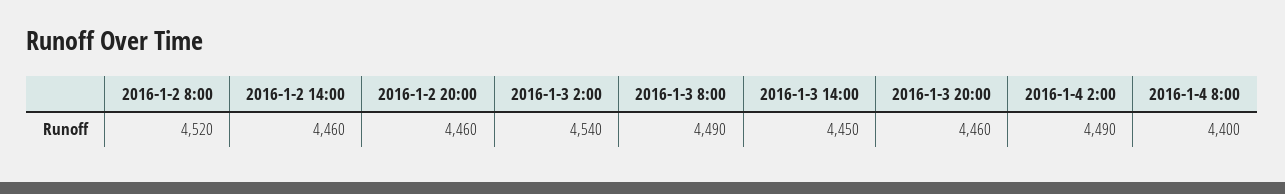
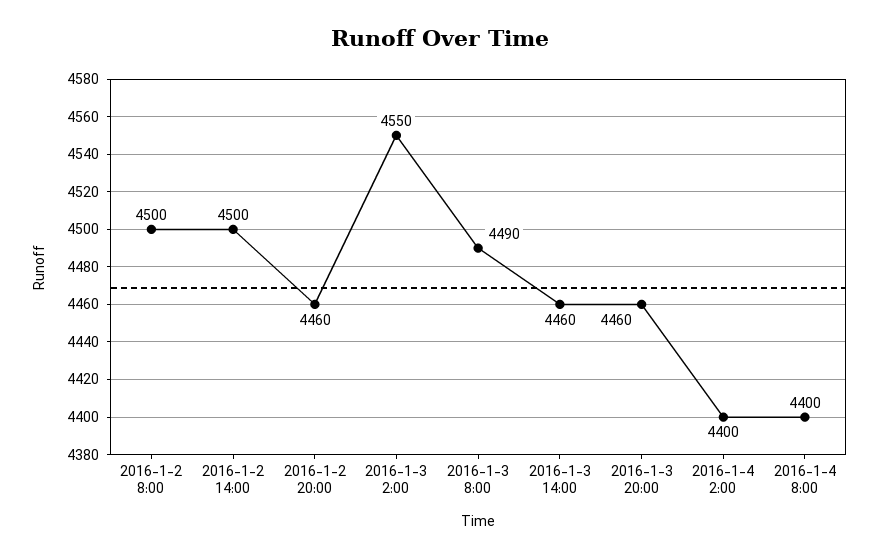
2016-1-2 8:00: 4520 -> 4500
2016-1-2 14:00: 4460 -> 4500
2016-1-3 2:00: 4540 -> 4550
2016-1-3 14:00: 4450 -> 4460
2016-1-4 2:00: 4490 -> 4400

